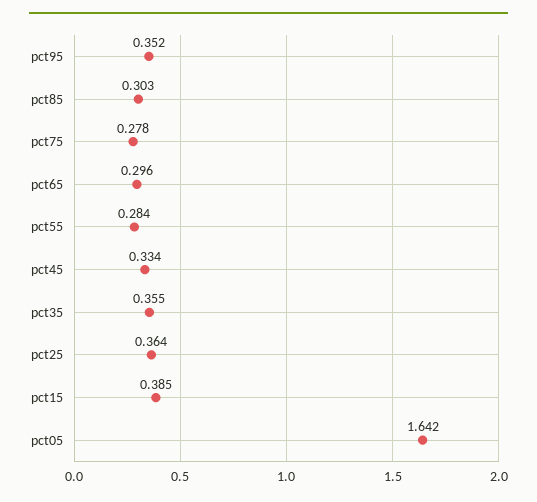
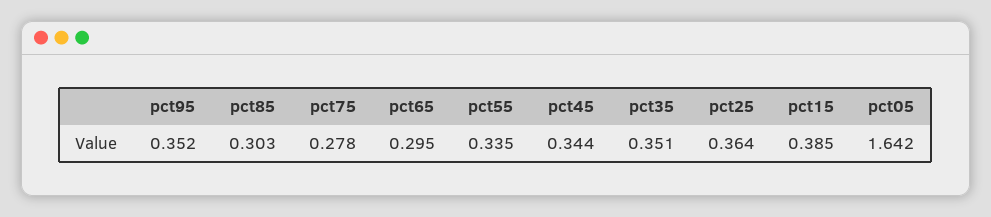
pct65: 0.296 -> 0.295
pct55: 0.284 -> 0.335
pct45: 0.334 -> 0.344
pct35: 0.355 -> 0.351

